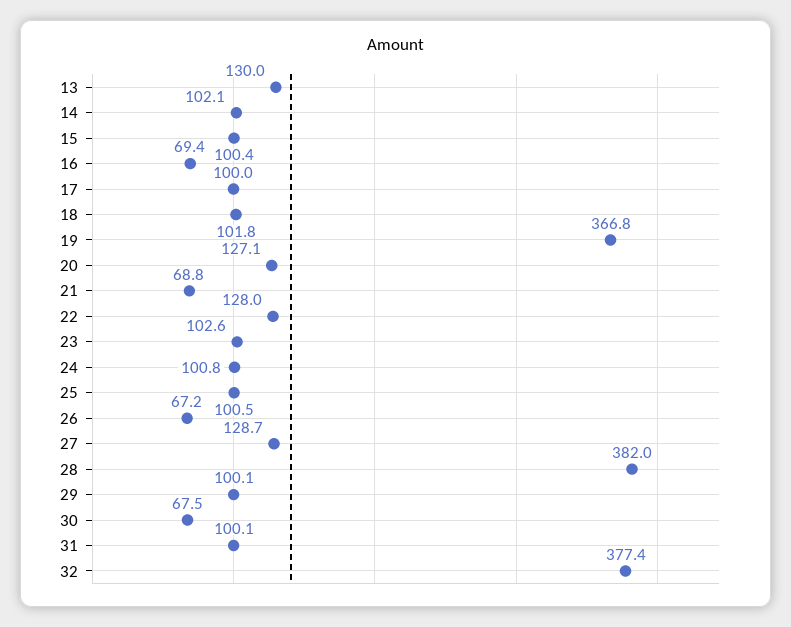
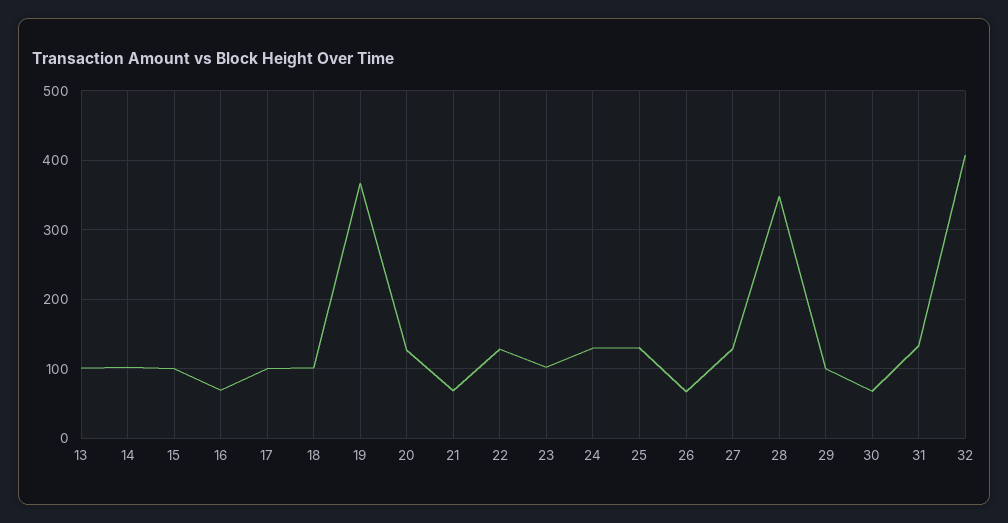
13: 130 -> 100
24: 100.8 -> 130
25: 100.5 -> 130
28: 382 -> 350
31: 100.1 -> 130
32: 377.4 -> 410

